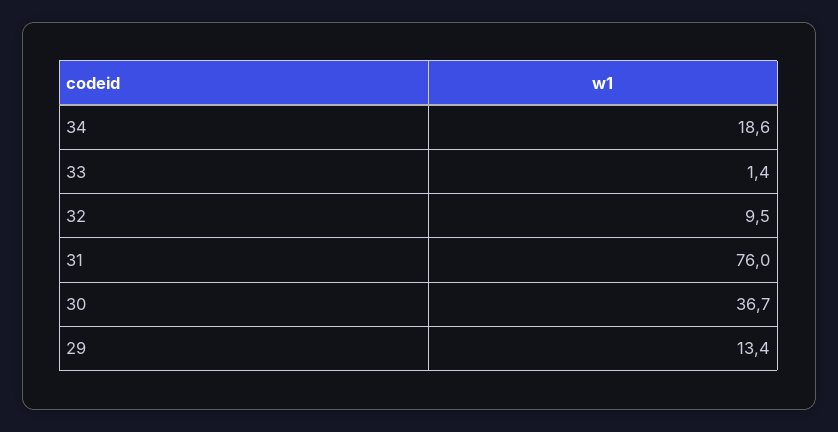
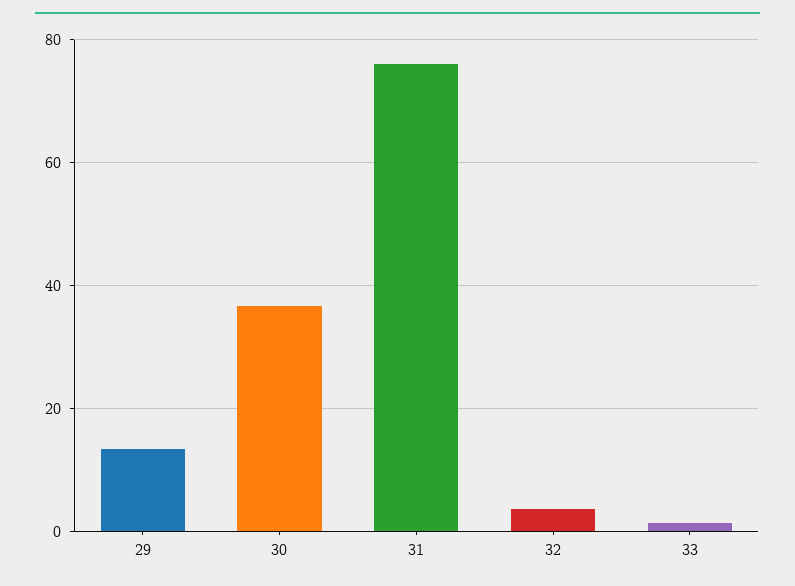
34: 18.6 -> none
32: 9.5 -> 4

